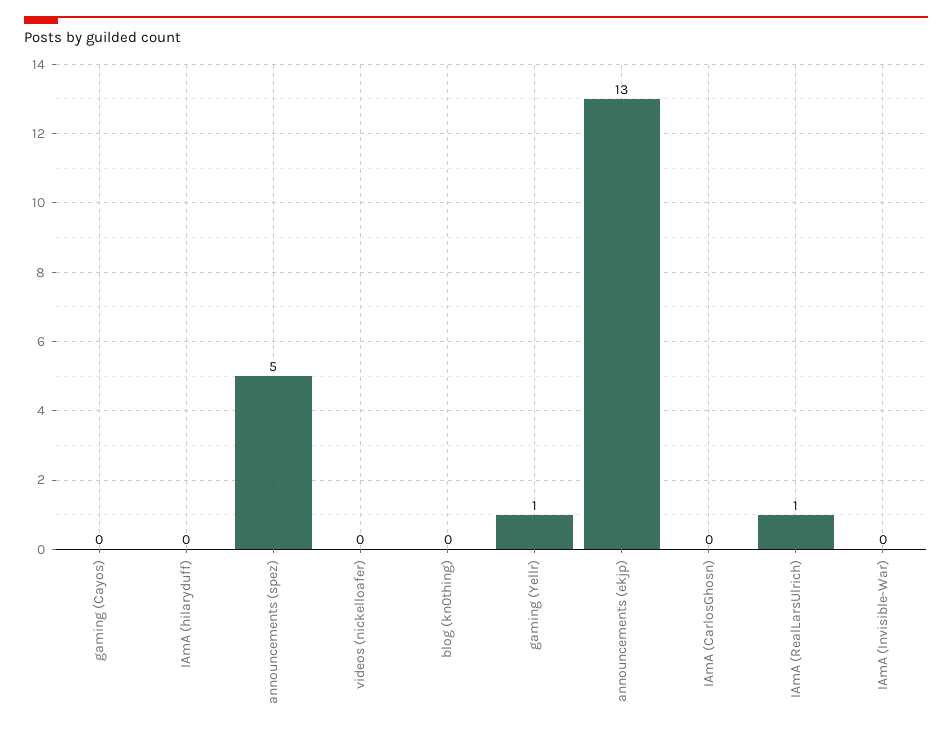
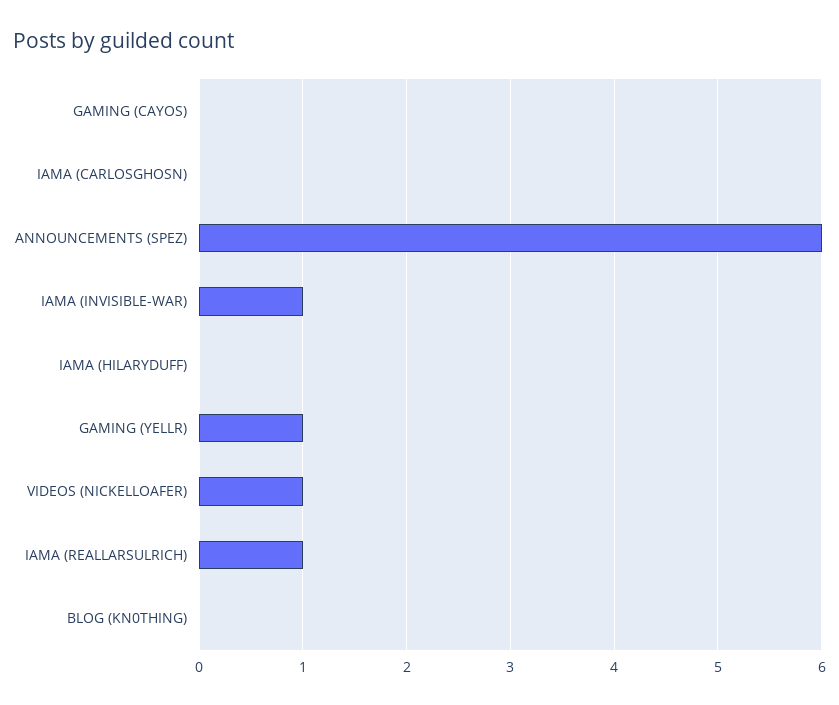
announcements (spez): 5 -> 6
videos (nickelloafer): 0 -> 1
announcements (ekjp): 13 -> none
IAmA (Invisible-War): 0 -> 1

